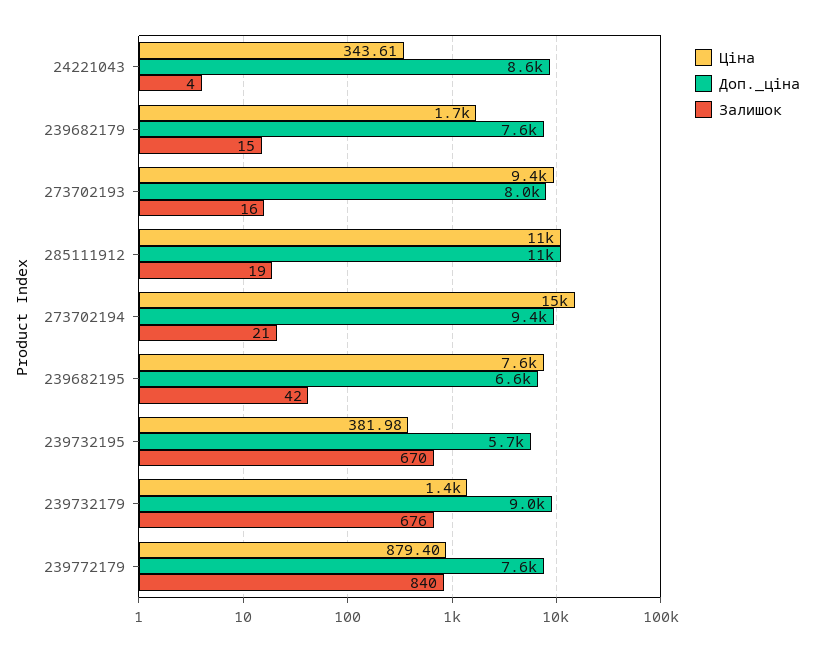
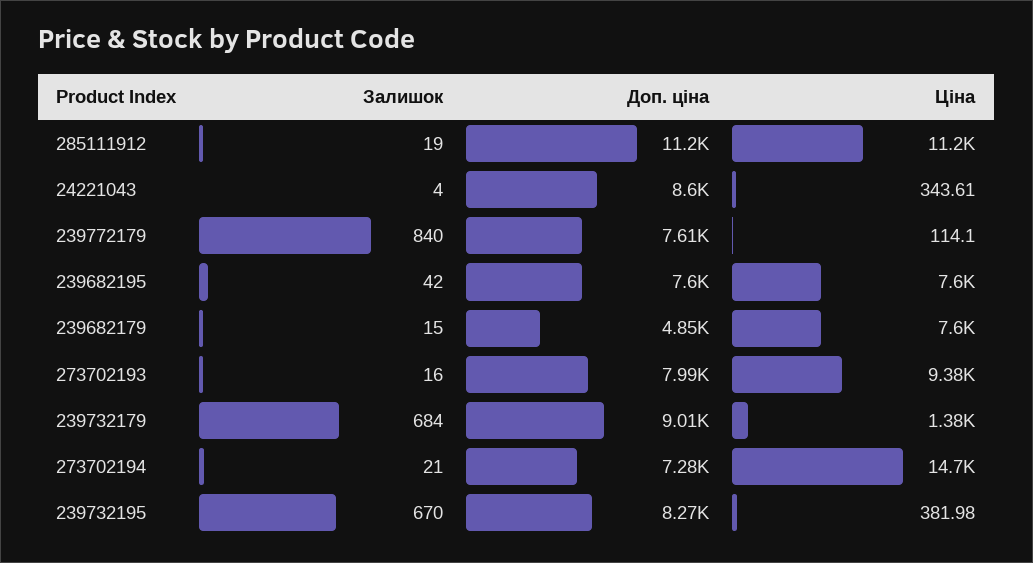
Ціна, 239682179: 1700 -> 7600
Доп._ціна, 239682179: 7600 -> 4850
Доп._ціна, 273702194: 9400 -> 7280
Доп._ціна, 239682195: 6600 -> 7600
Доп._ціна, 239732195: 5700 -> 8270
Залишок, 239732179: 676 -> 684
Ціна, 239772179: 879.4 -> 114.1

